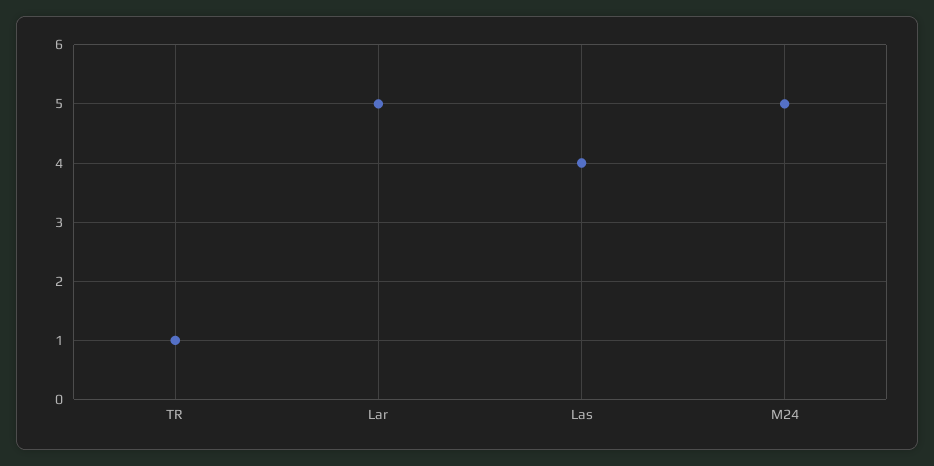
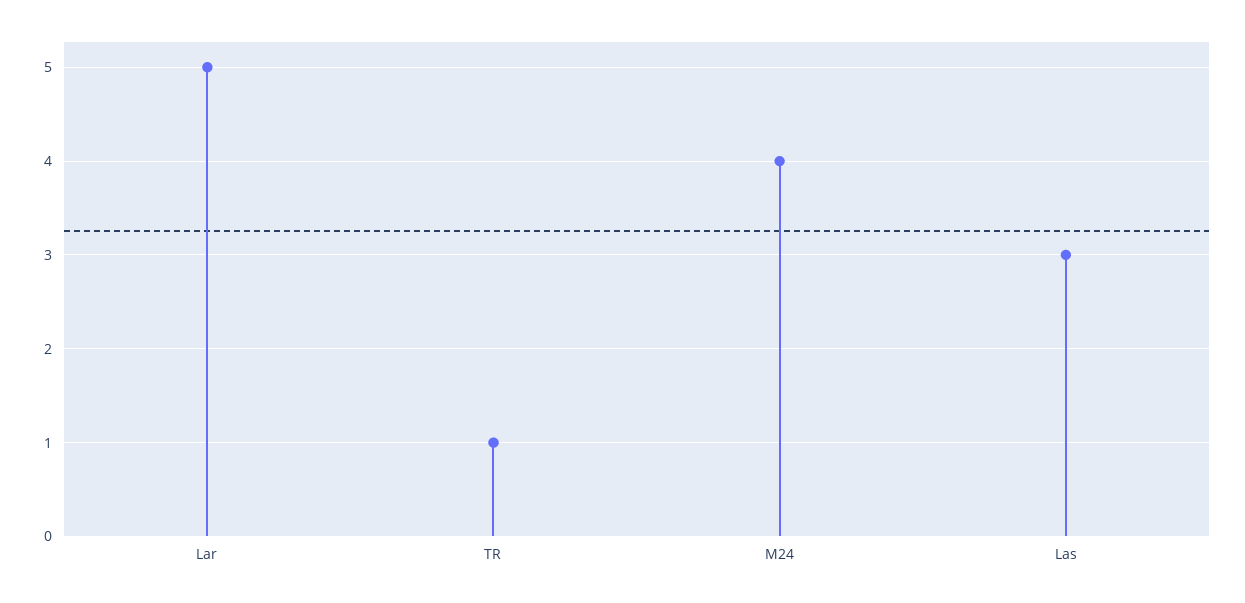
Las: 4 -> 3
M24: 5 -> 4

